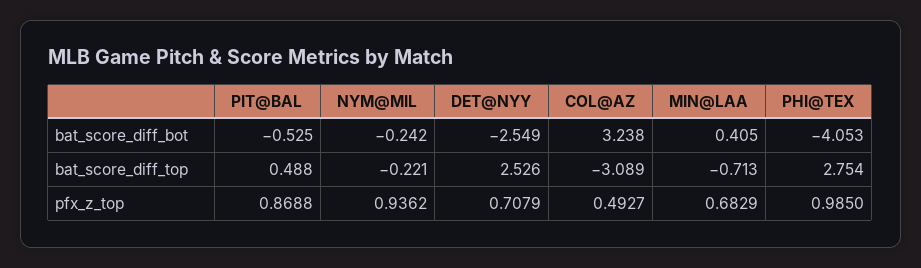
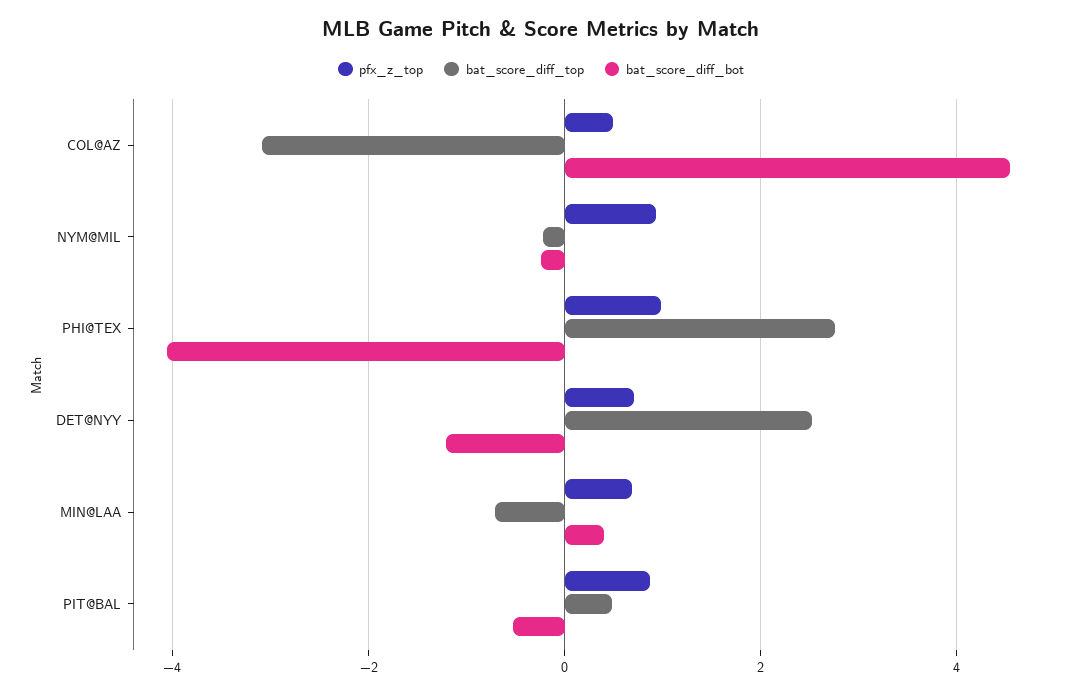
bat_score_diff_bot, DET@NYY: -2.549 -> -1.2
bat_score_diff_bot, COL@AZ: 3.238 -> 4.6

